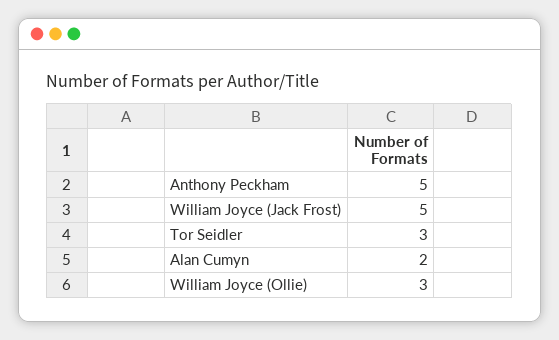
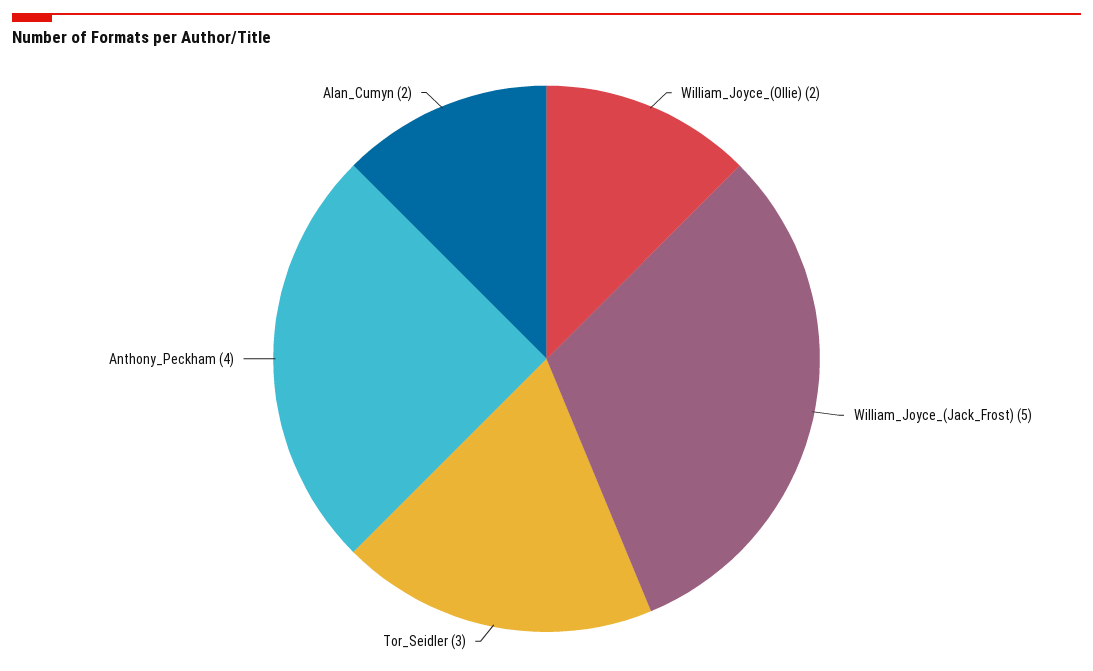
Anthony Peckham: 5 -> 4
William Joyce (Ollie): 3 -> 2

